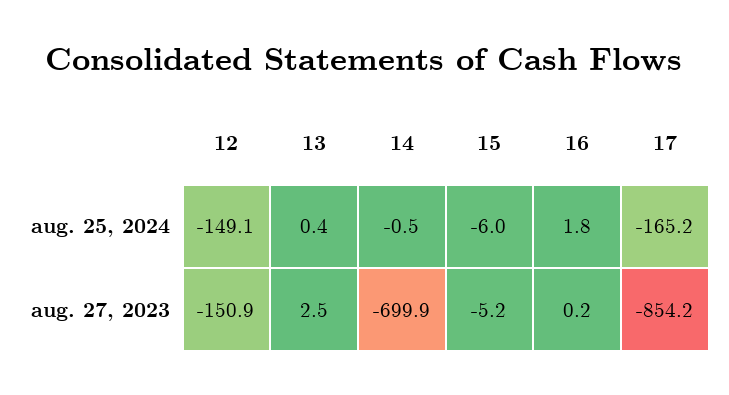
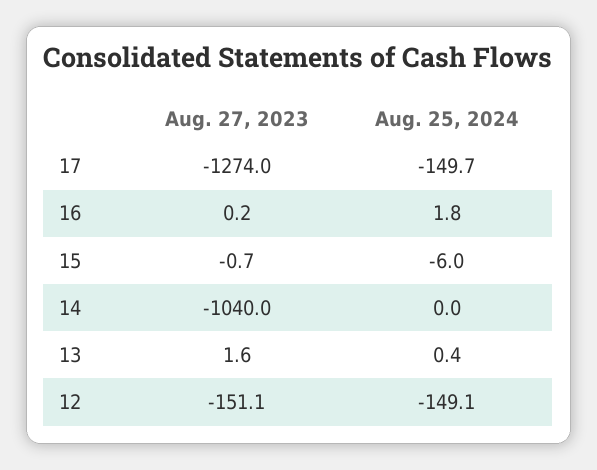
14, aug. 25, 2024: -0.5 -> 0
17, aug. 25, 2024: -165.2 -> -149.7
12, aug. 27, 2023: -150.9 -> -151.1
13, aug. 27, 2023: 2.5 -> 1.6
14, aug. 27, 2023: -699.9 -> -1040
15, aug. 27, 2023: -5.2 -> -0.7
17, aug. 27, 2023: -854.2 -> -1274

